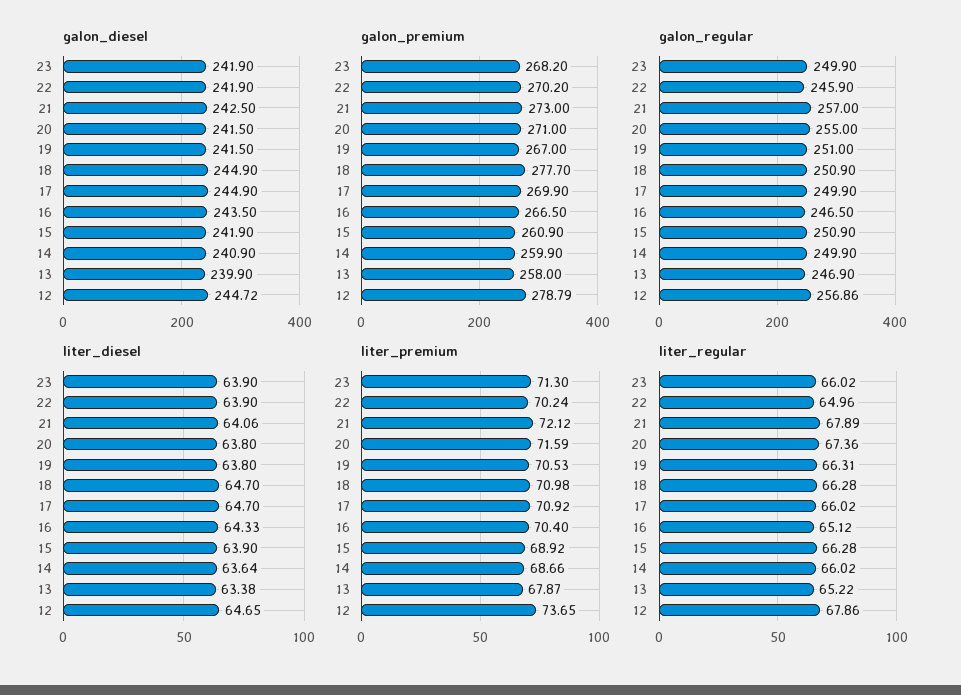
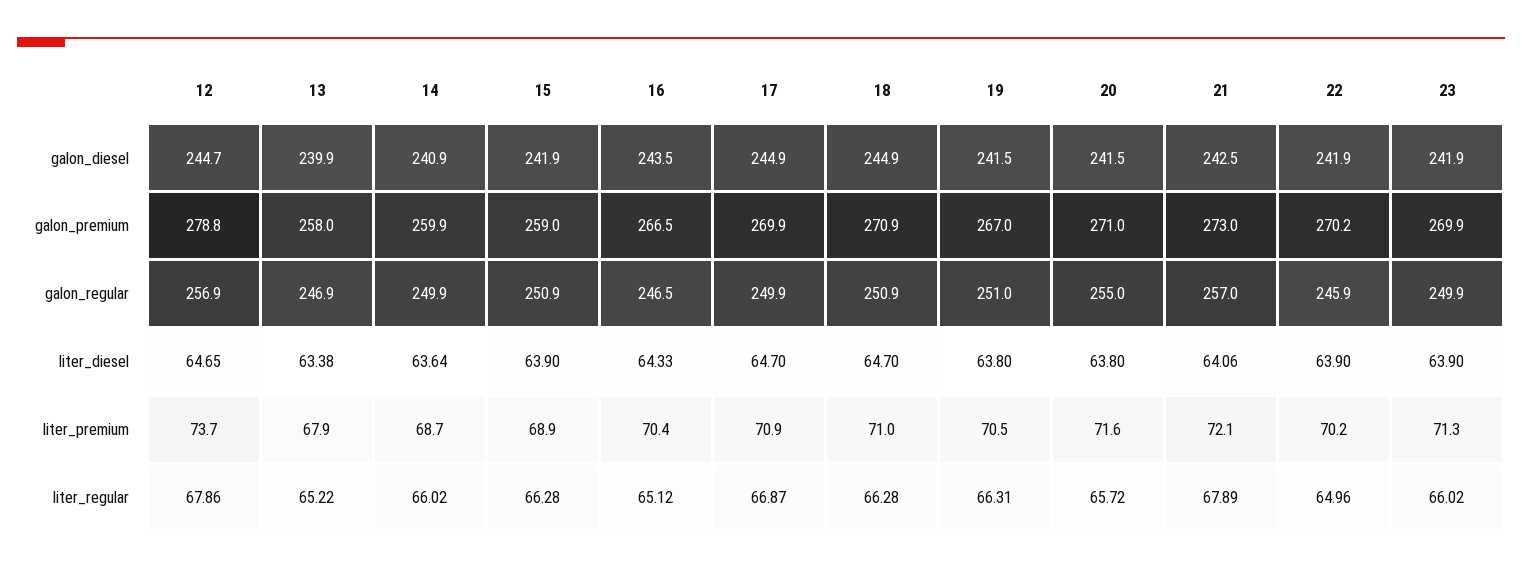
galon_premium, 23: 268.2 -> 269.9
galon_premium, 18: 277.7 -> 270.9
galon_premium, 15: 260.9 -> 259
liter_regular, 20: 67.36 -> 65.72
liter_regular, 17: 66.02 -> 66.87

